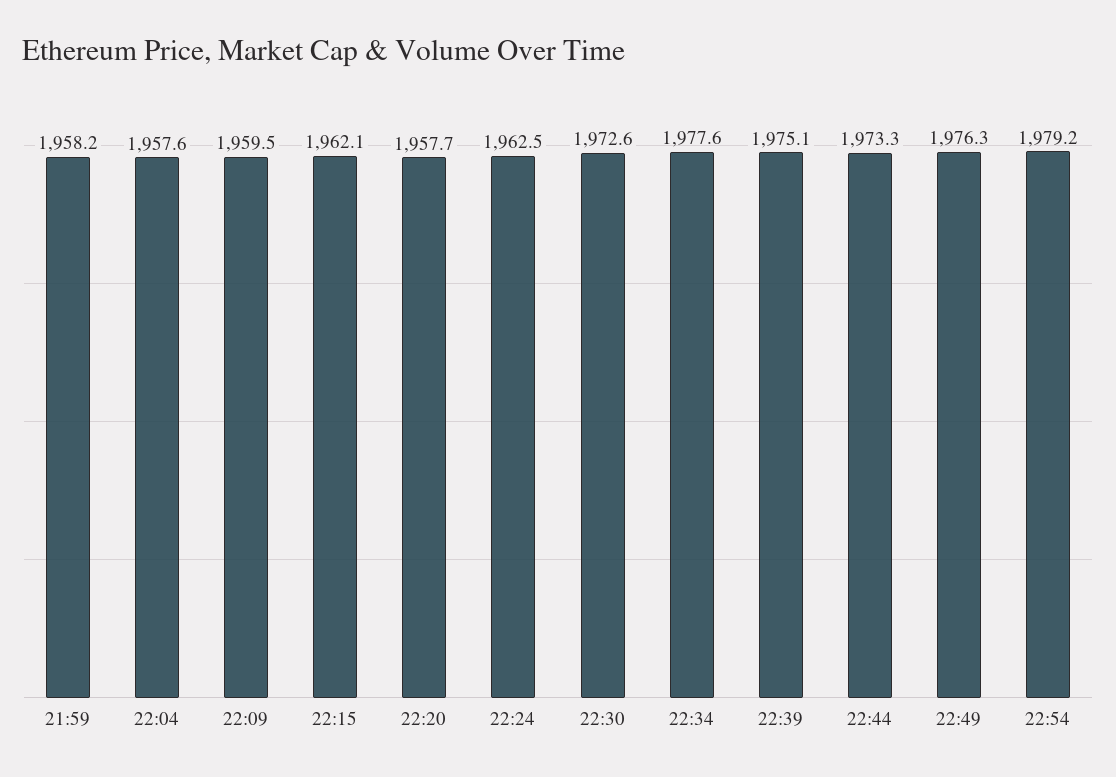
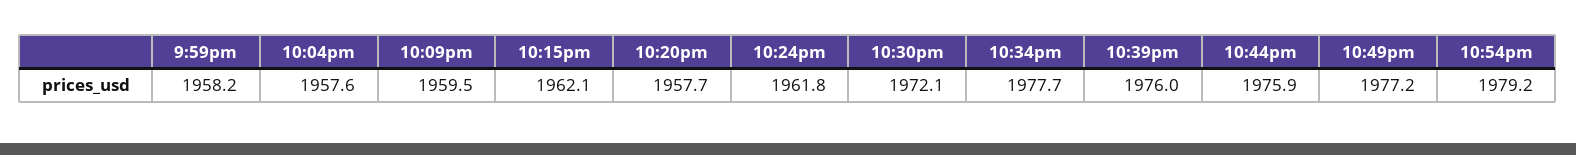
22:24: 1962.5 -> 1961.8
22:30: 1972.6 -> 1972.1
22:34: 1977.6 -> 1977.7
22:39: 1975.1 -> 1976
22:44: 1973.3 -> 1975.9
22:49: 1976.3 -> 1977.2

